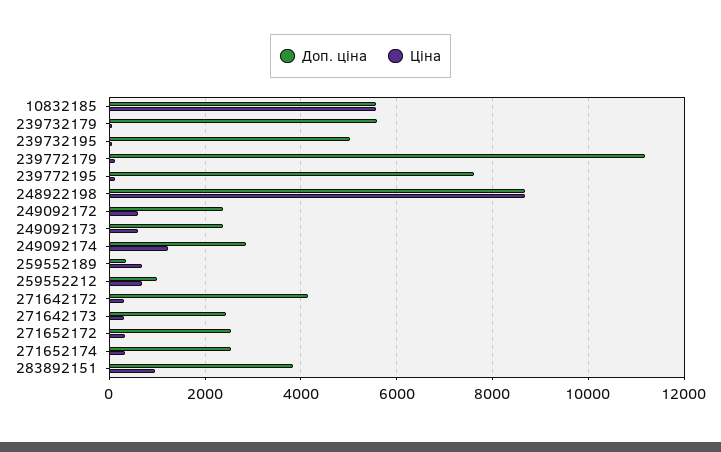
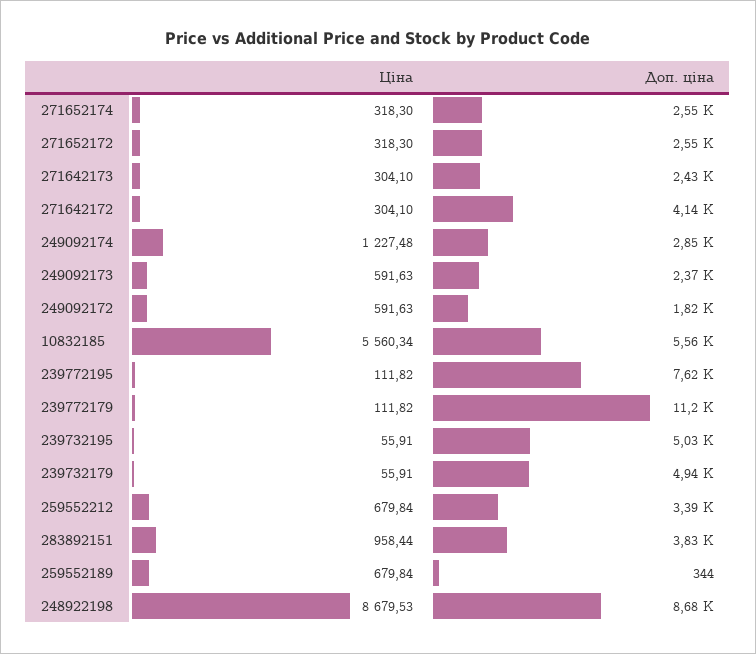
Доп. ціна, 239732179: 5600 -> 4940
Доп. ціна, 249092172: 2400 -> 1820
Доп. ціна, 259552212: 1000 -> 3390

